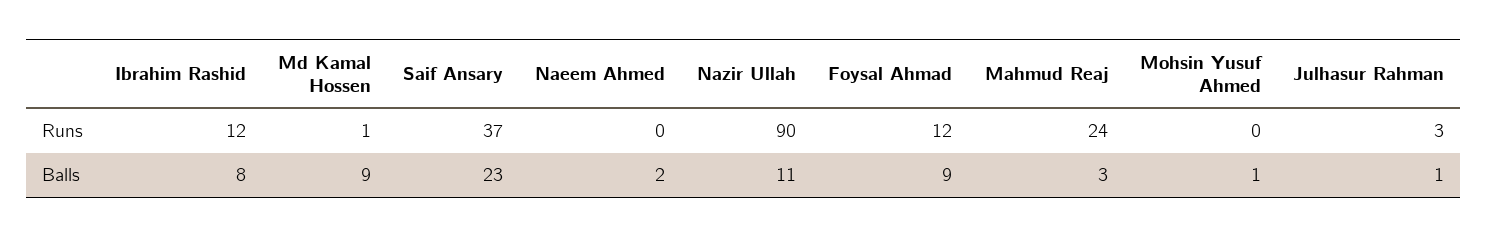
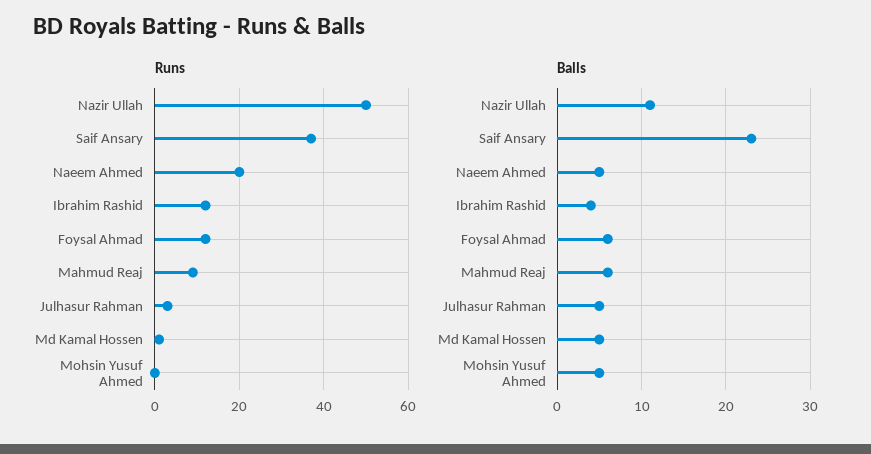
Runs, Naeem Ahmed: 0 -> 20
Runs, Nazir Ullah: 90 -> 50
Runs, Mahmud Reaj: 24 -> 10
Balls, Ibrahim Rashid: 8 -> 4
Balls, Md Kamal Hossen: 9 -> 5
Balls, Naeem Ahmed: 2 -> 5
Balls, Foysal Ahmad: 9 -> 6
Balls, Mahmud Reaj: 3 -> 6
Balls, Mohsin Yusuf Ahmed: 1 -> 5
Balls, Julhasur Rahman: 1 -> 5

